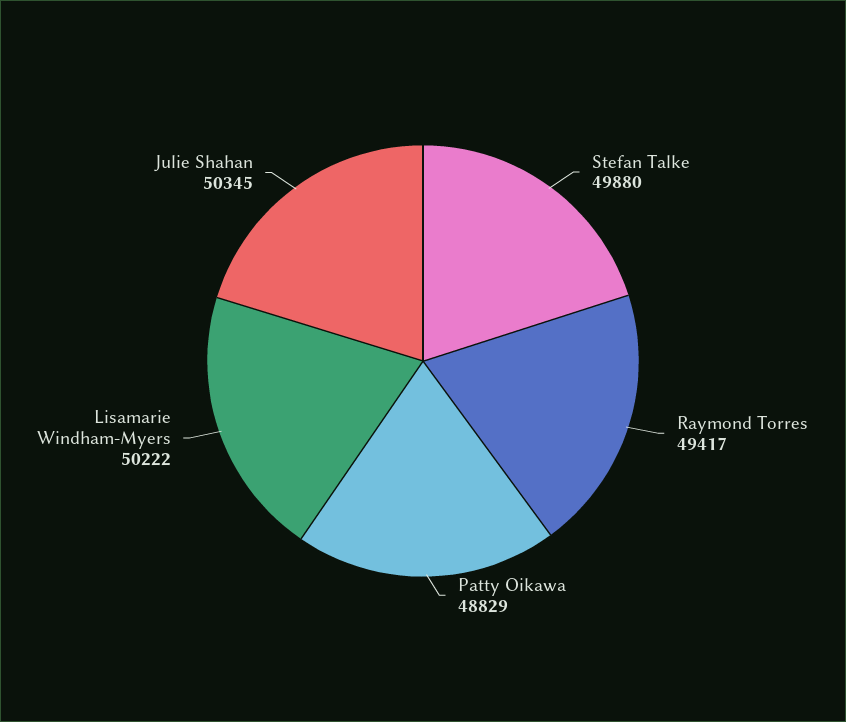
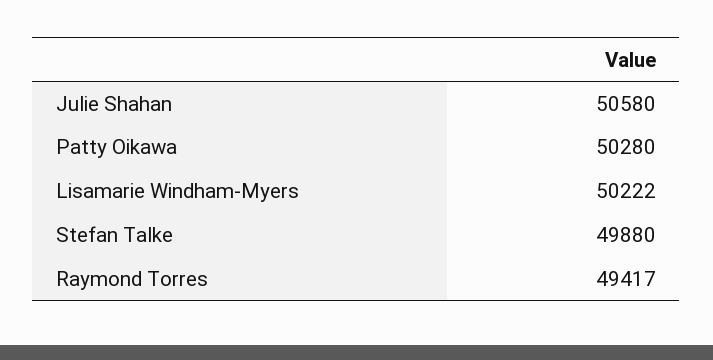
Patty Oikawa: 48829 -> 50280
Julie Shahan: 50345 -> 50580

